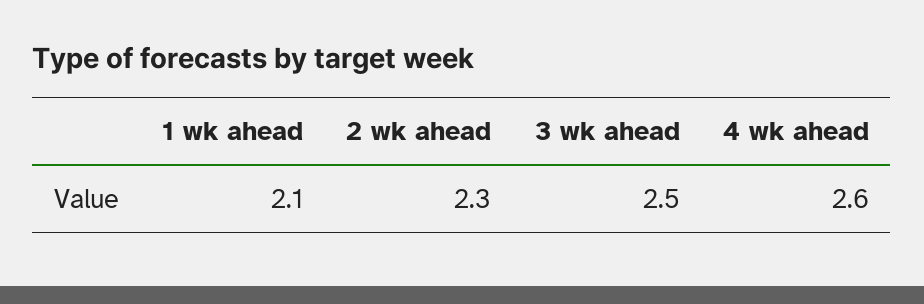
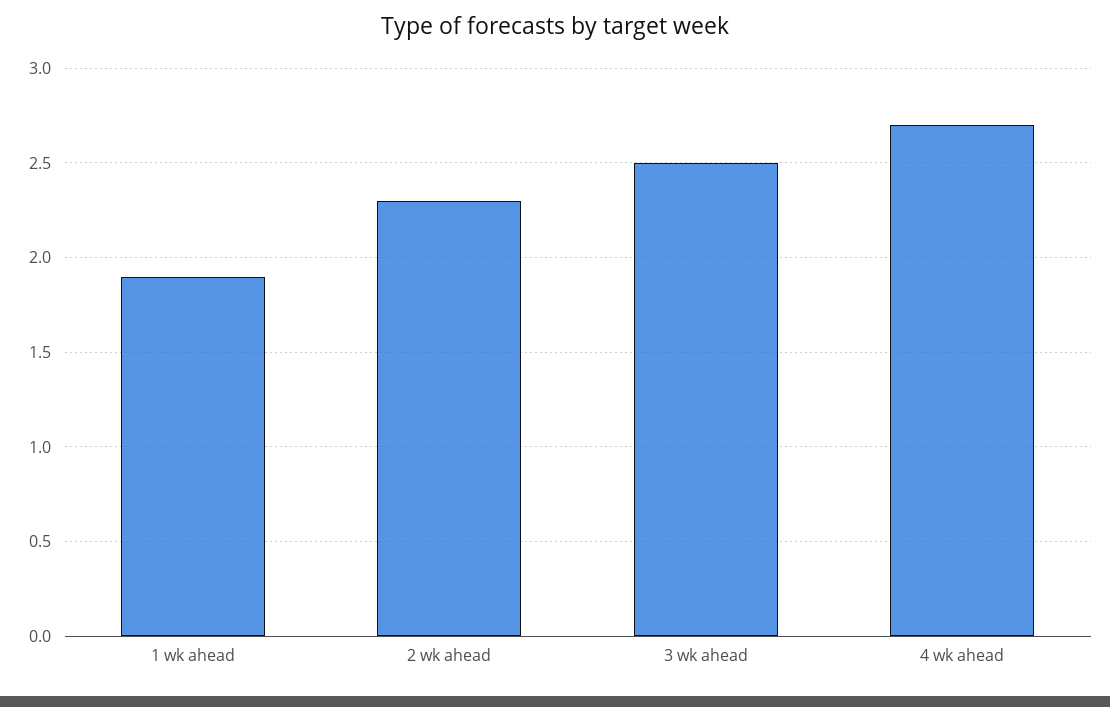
1 wk ahead: 2.1 -> 1.9
4 wk ahead: 2.6 -> 2.7

